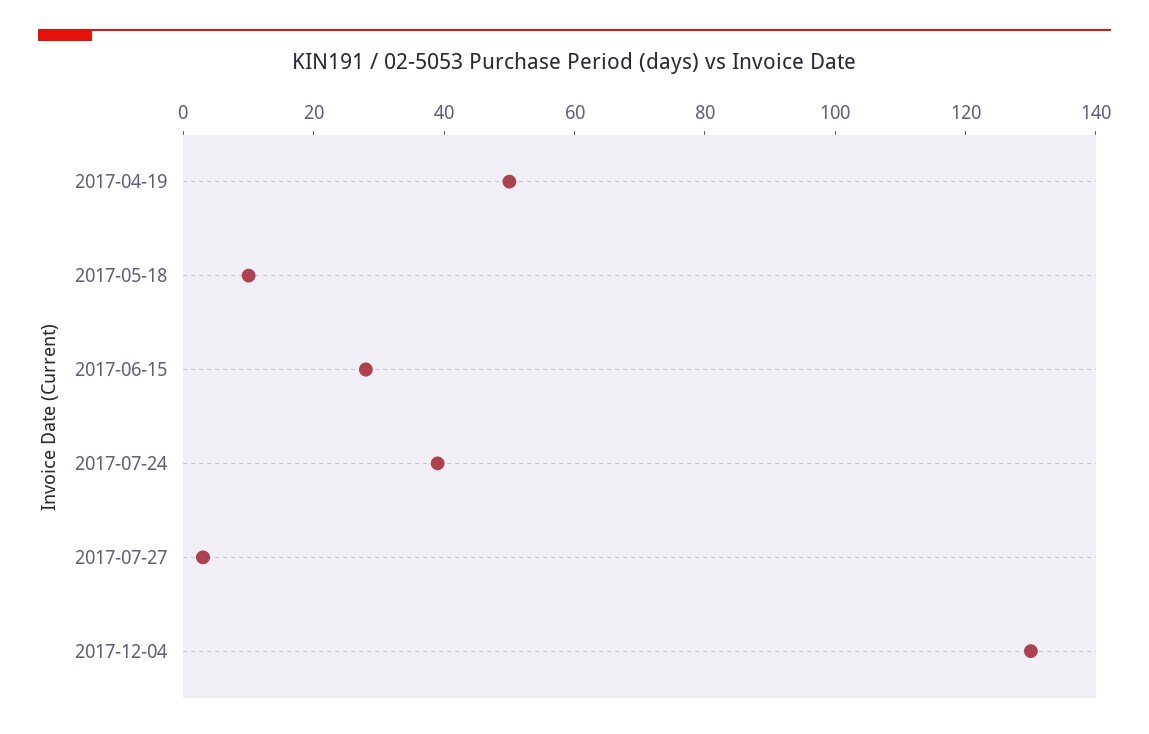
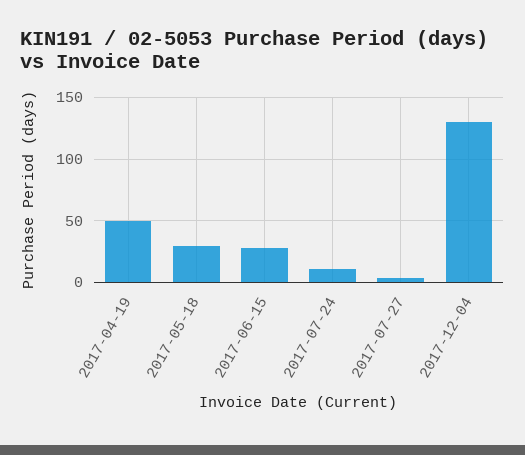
2017-05-18: 10 -> 30
2017-07-24: 40 -> 10

